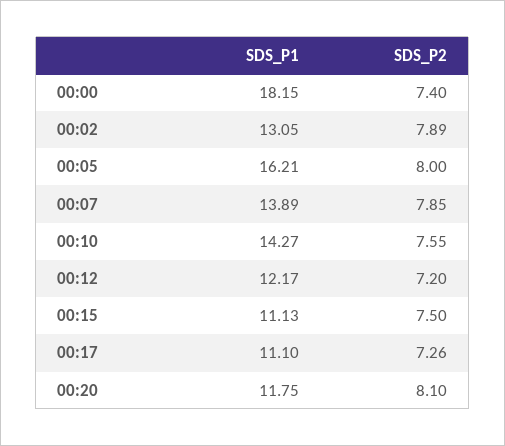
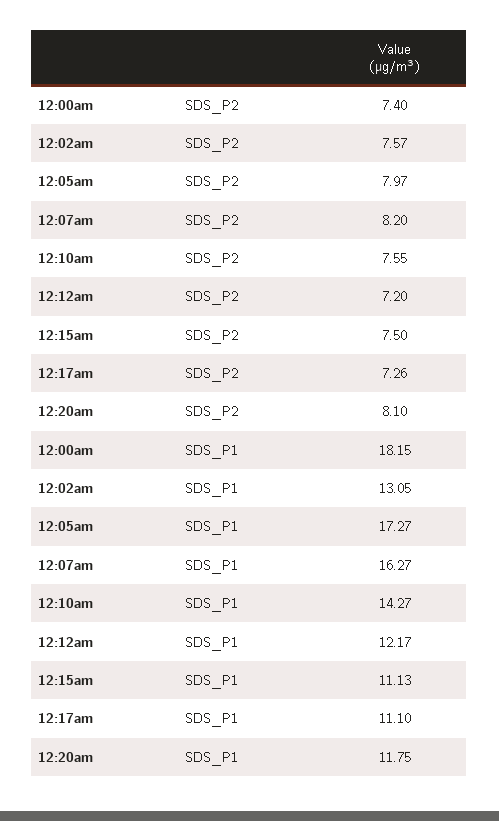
SDS_P2, 00:02: 7.89 -> 7.57
SDS_P1, 00:05: 16.21 -> 17.27
SDS_P2, 00:05: 8 -> 7.97
SDS_P1, 00:07: 13.89 -> 16.27
SDS_P2, 00:07: 7.85 -> 8.2

